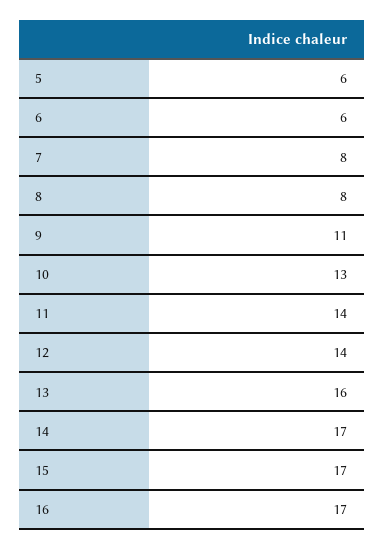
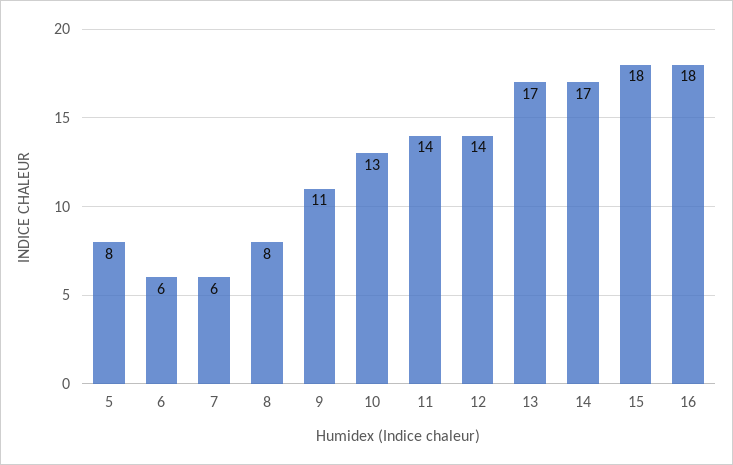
5: 6 -> 8
7: 8 -> 6
13: 16 -> 17
15: 17 -> 18
16: 17 -> 18

